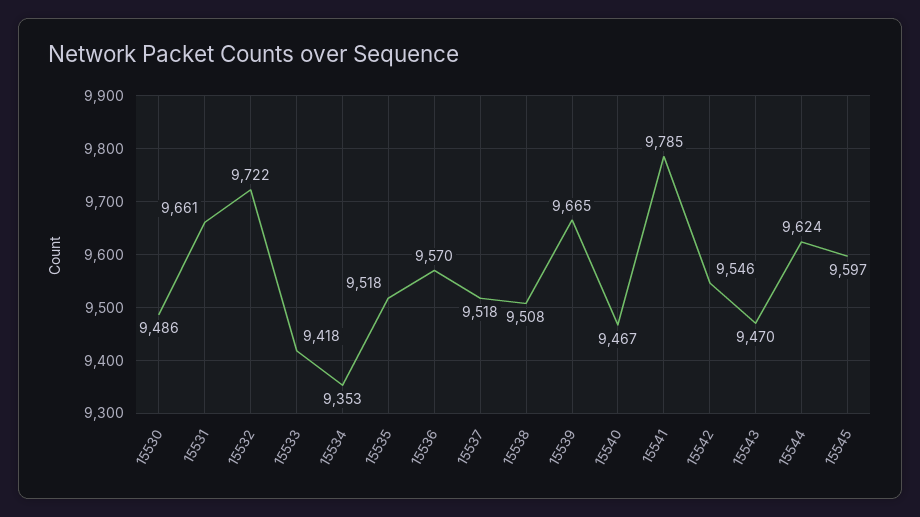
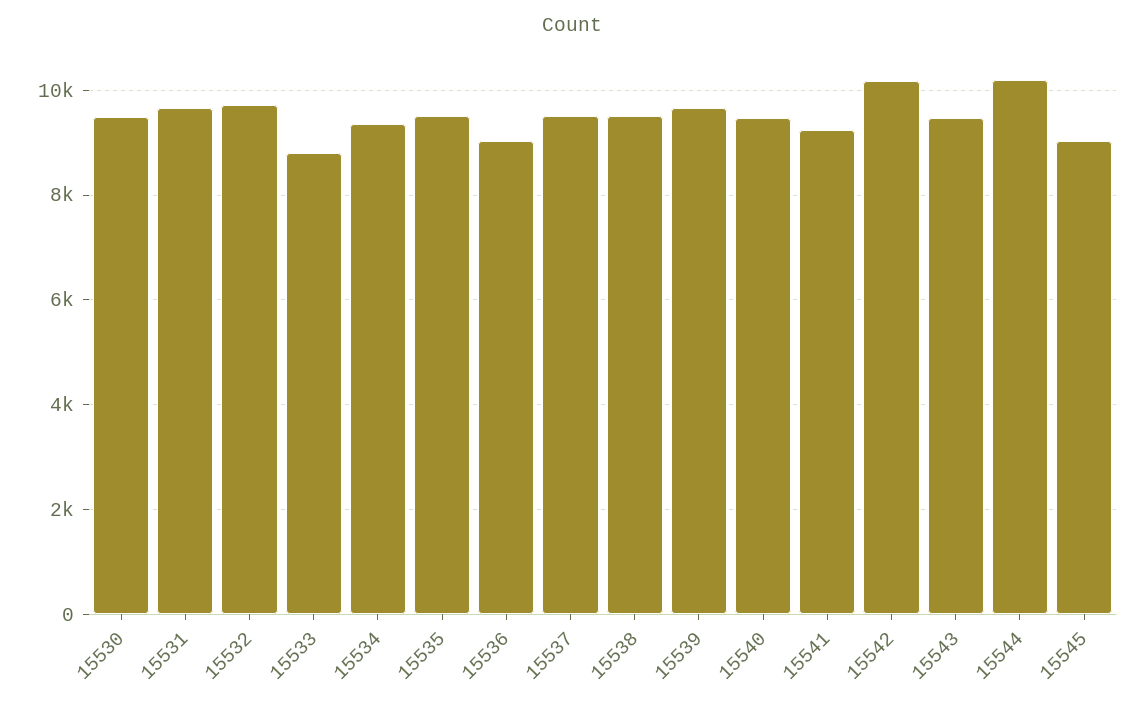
15533: 9418 -> 8800
15536: 9570 -> 9000
15541: 9785 -> 9200
15542: 9546 -> 10200
15544: 9624 -> 10200
15545: 9597 -> 9000

